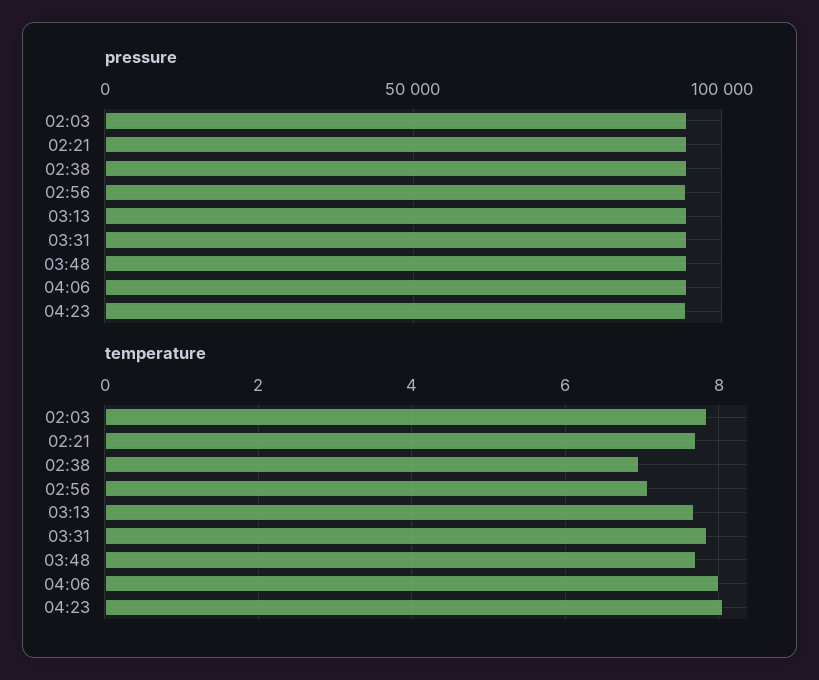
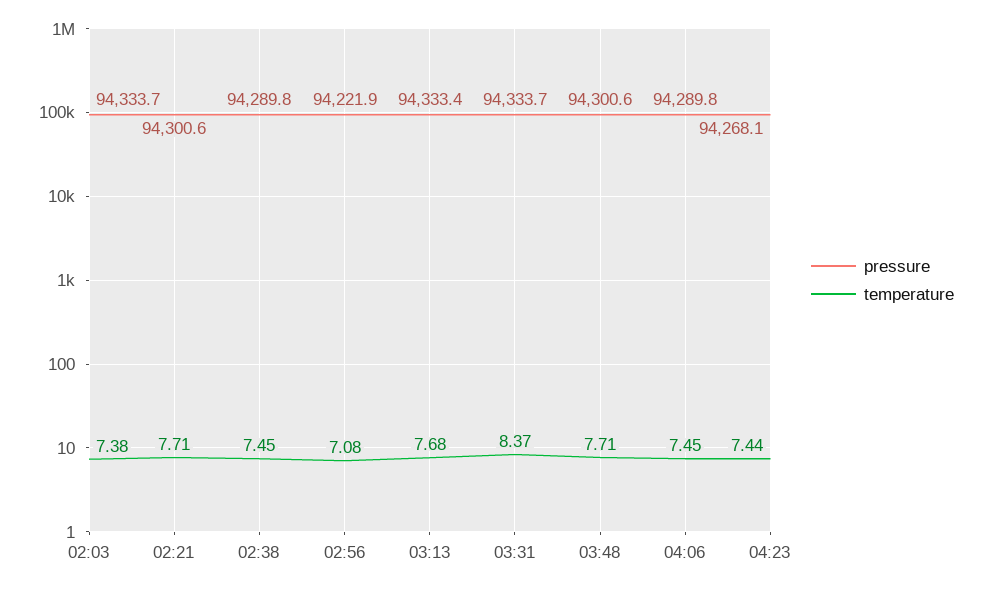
temperature, 02:03: 7.8 -> 7.38
temperature, 02:38: 7 -> 7.45
temperature, 03:31: 7.8 -> 8.37
temperature, 04:06: 8 -> 7.45
temperature, 04:23: 8 -> 7.44

